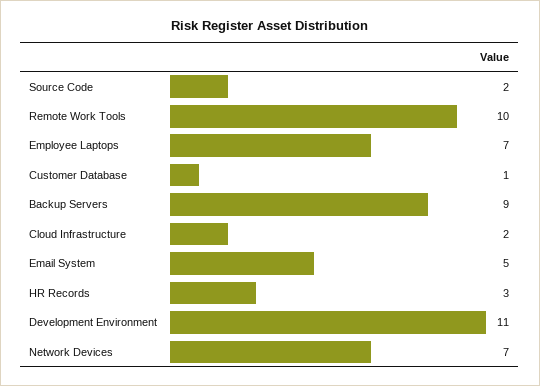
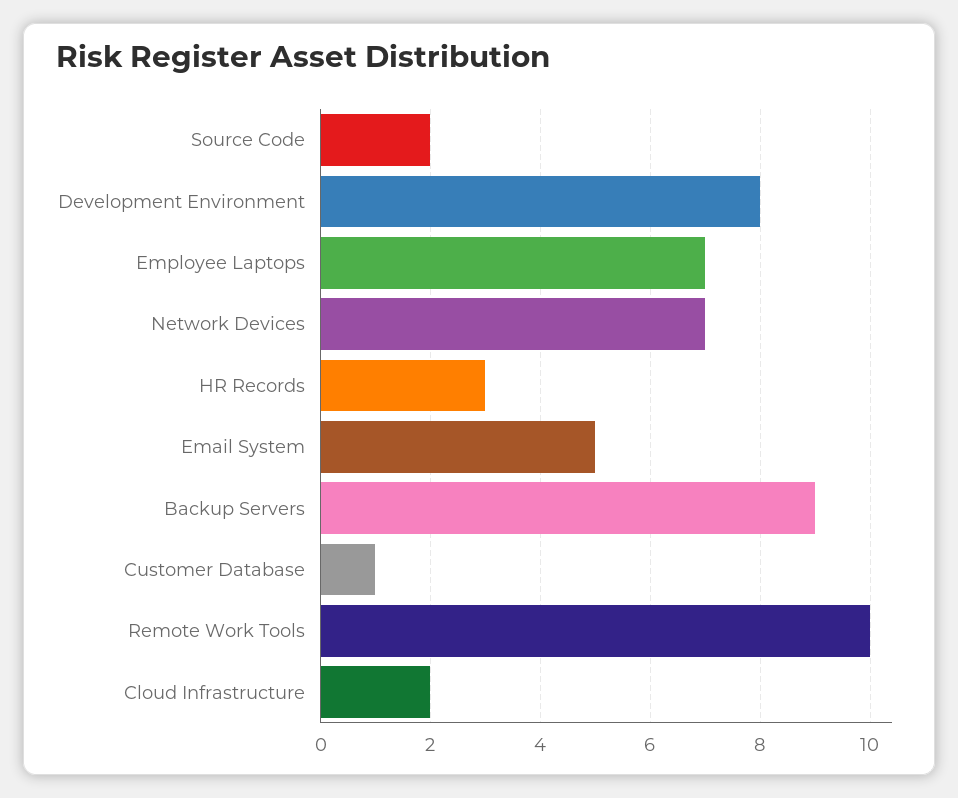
Development Environment: 11 -> 8

